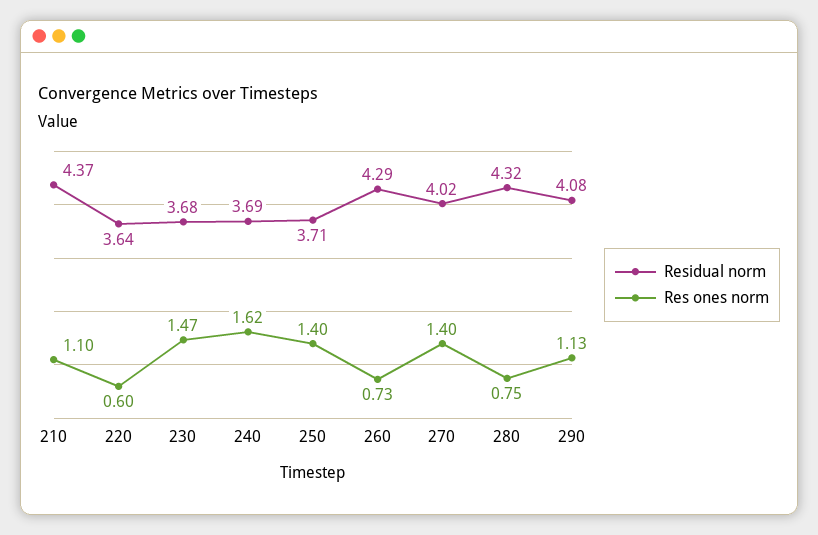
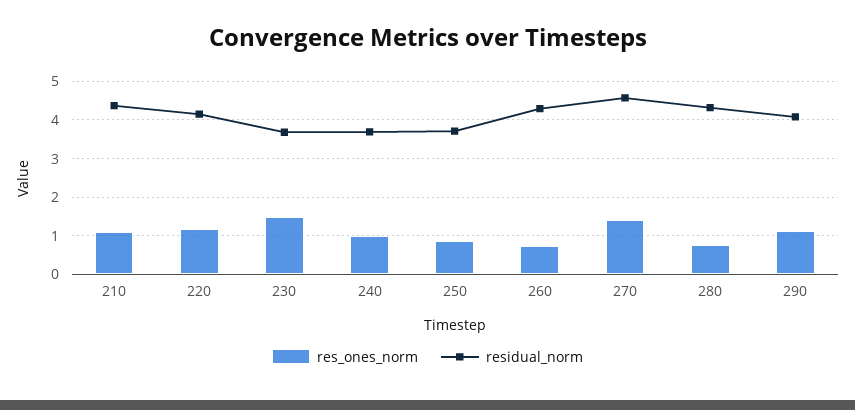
Residual norm, 220: 3.64 -> 4.2
Res ones norm, 220: 0.6 -> 1.2
Res ones norm, 240: 1.62 -> 1
Res ones norm, 250: 1.4 -> 0.8
Residual norm, 270: 4.02 -> 4.6

